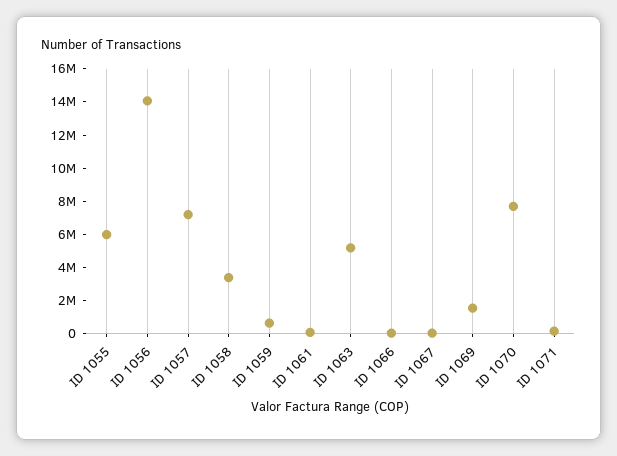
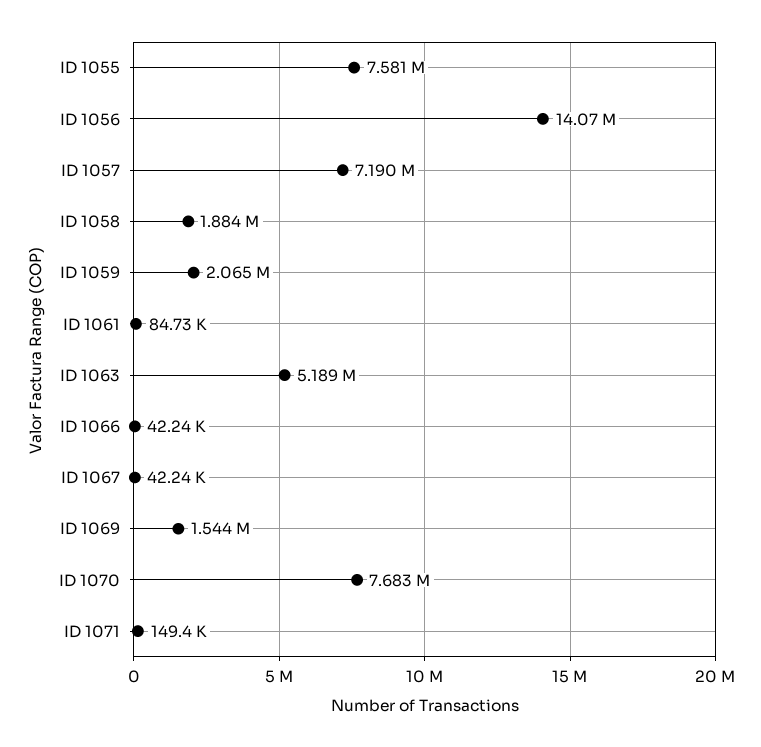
ID 1055: 6000000 -> 7581000
ID 1058: 3500000 -> 1884000
ID 1059: 500000 -> 2065000

